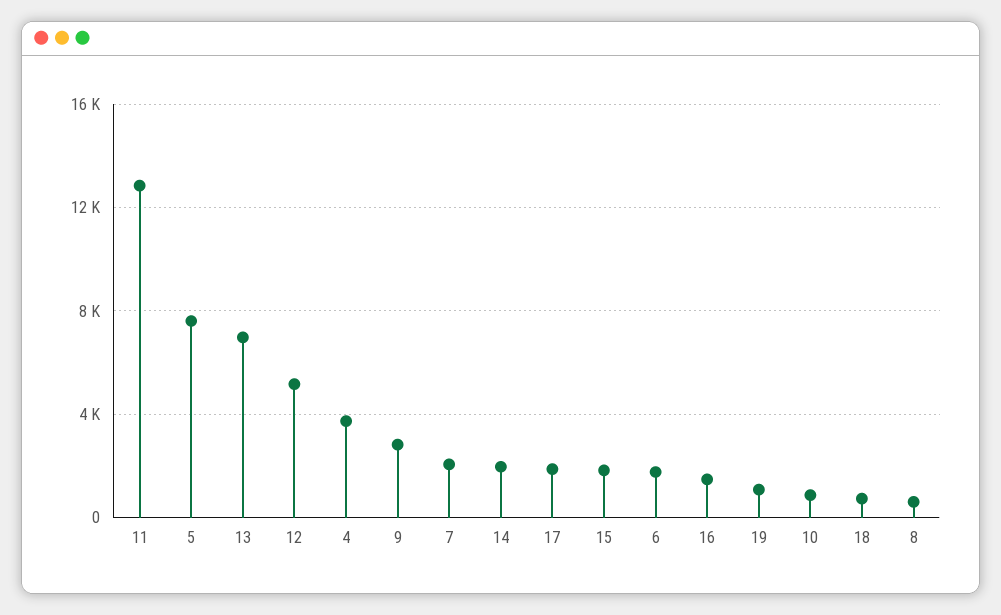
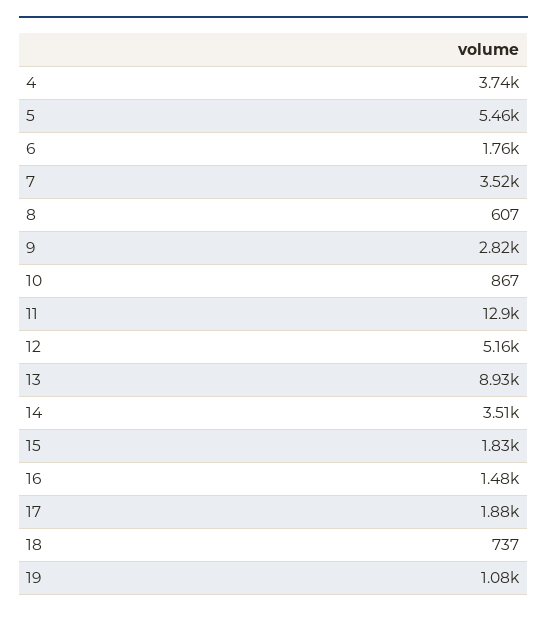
5: 7500 -> 5460
13: 7000 -> 8930
7: 2000 -> 3520
14: 2000 -> 3510

